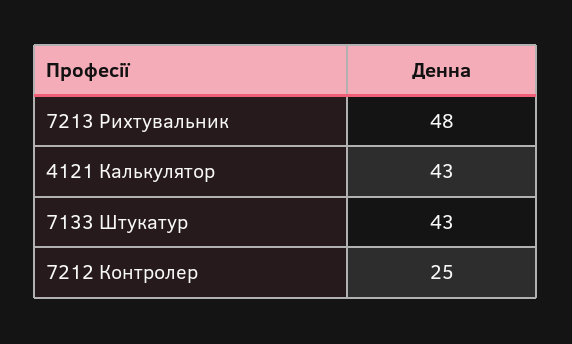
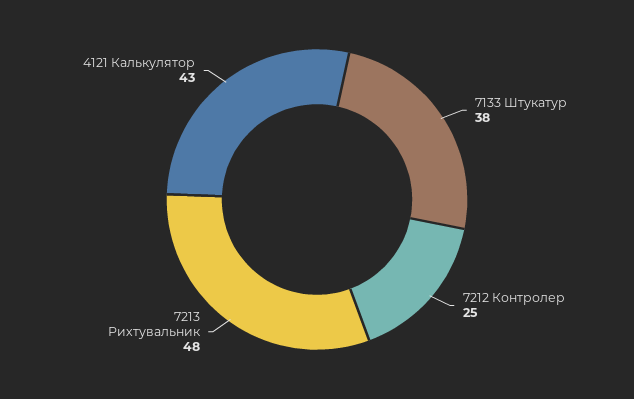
7133 Штукатур: 43 -> 38

